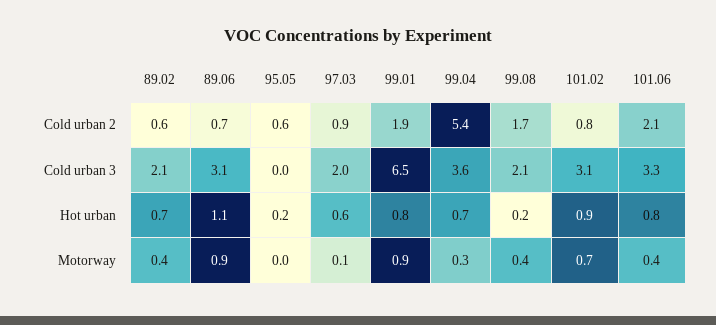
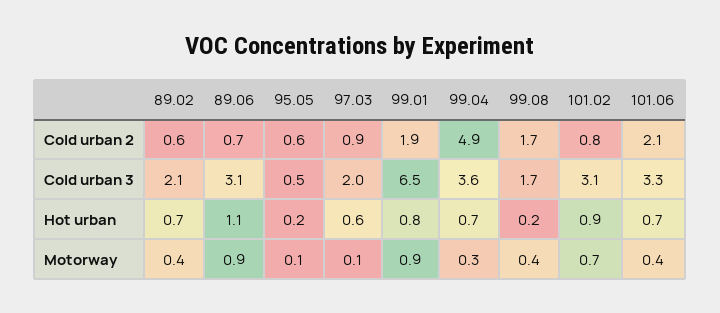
99.04, Cold urban 2: 5.4 -> 4.9
95.05, Cold urban 3: 0 -> 0.5
99.08, Cold urban 3: 2.1 -> 1.7
101.06, Hot urban: 0.8 -> 0.7
95.05, Motorway: 0 -> 0.1

